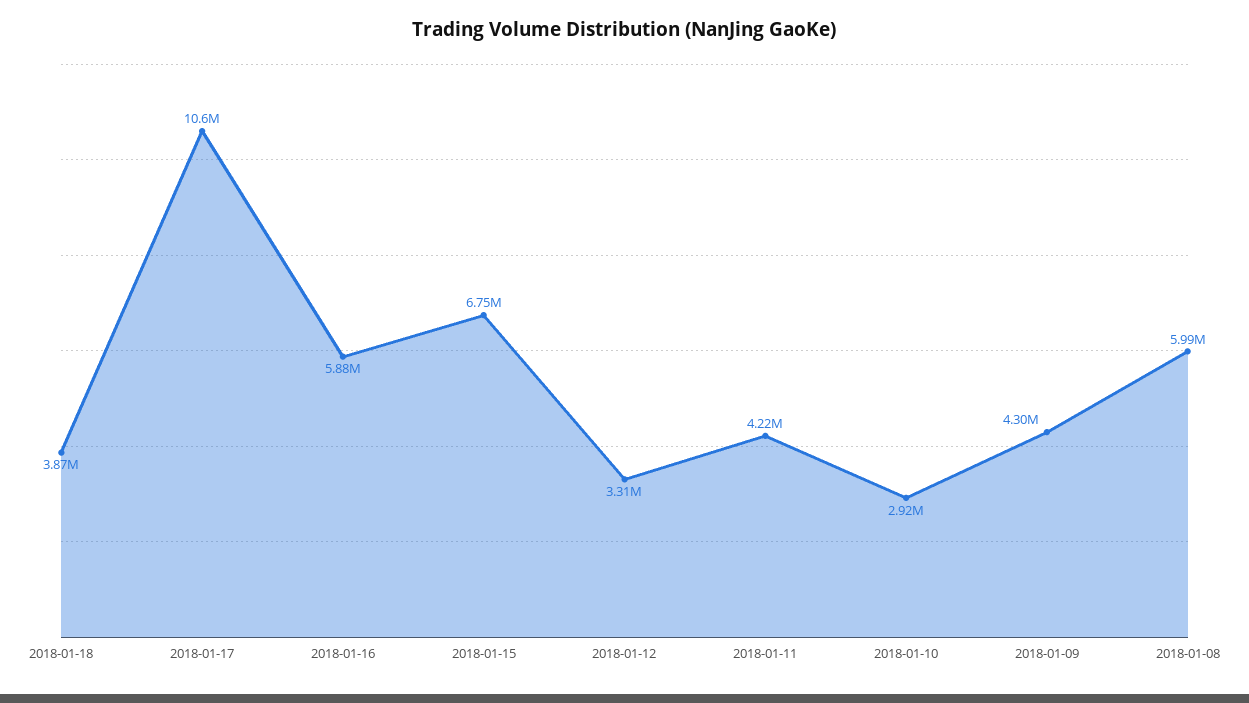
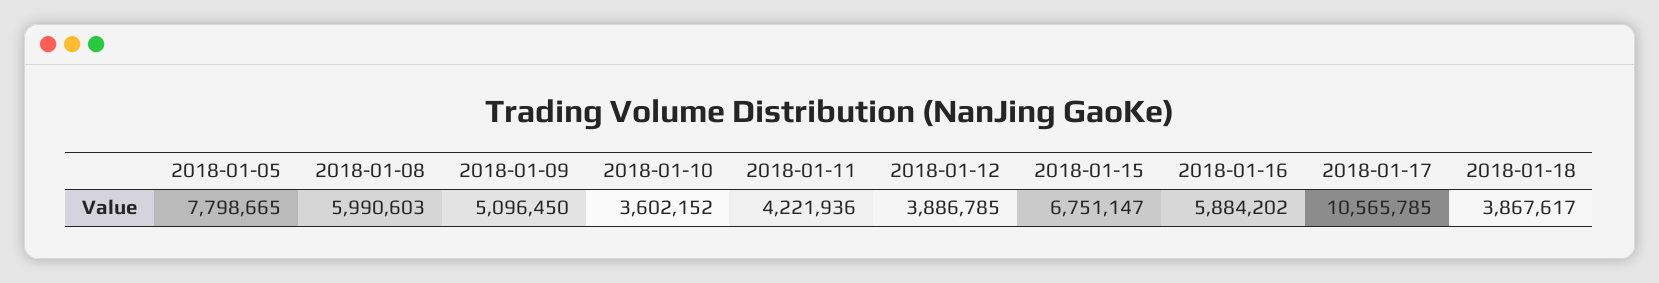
2018-01-12: 3310000 -> 3886785
2018-01-10: 2920000 -> 3602152
2018-01-09: 4300000 -> 5096450
2018-01-05: none -> 7798665

